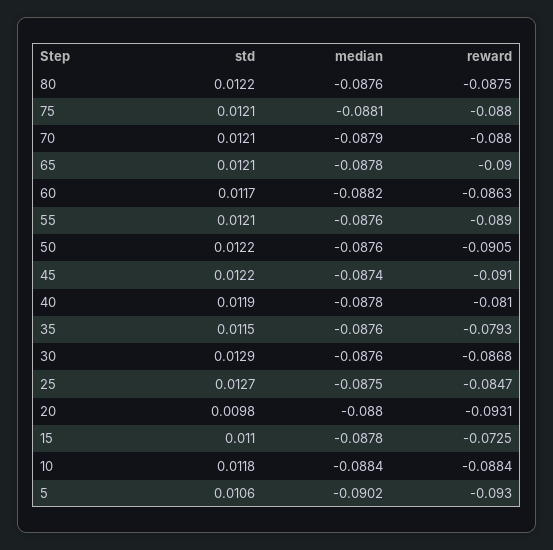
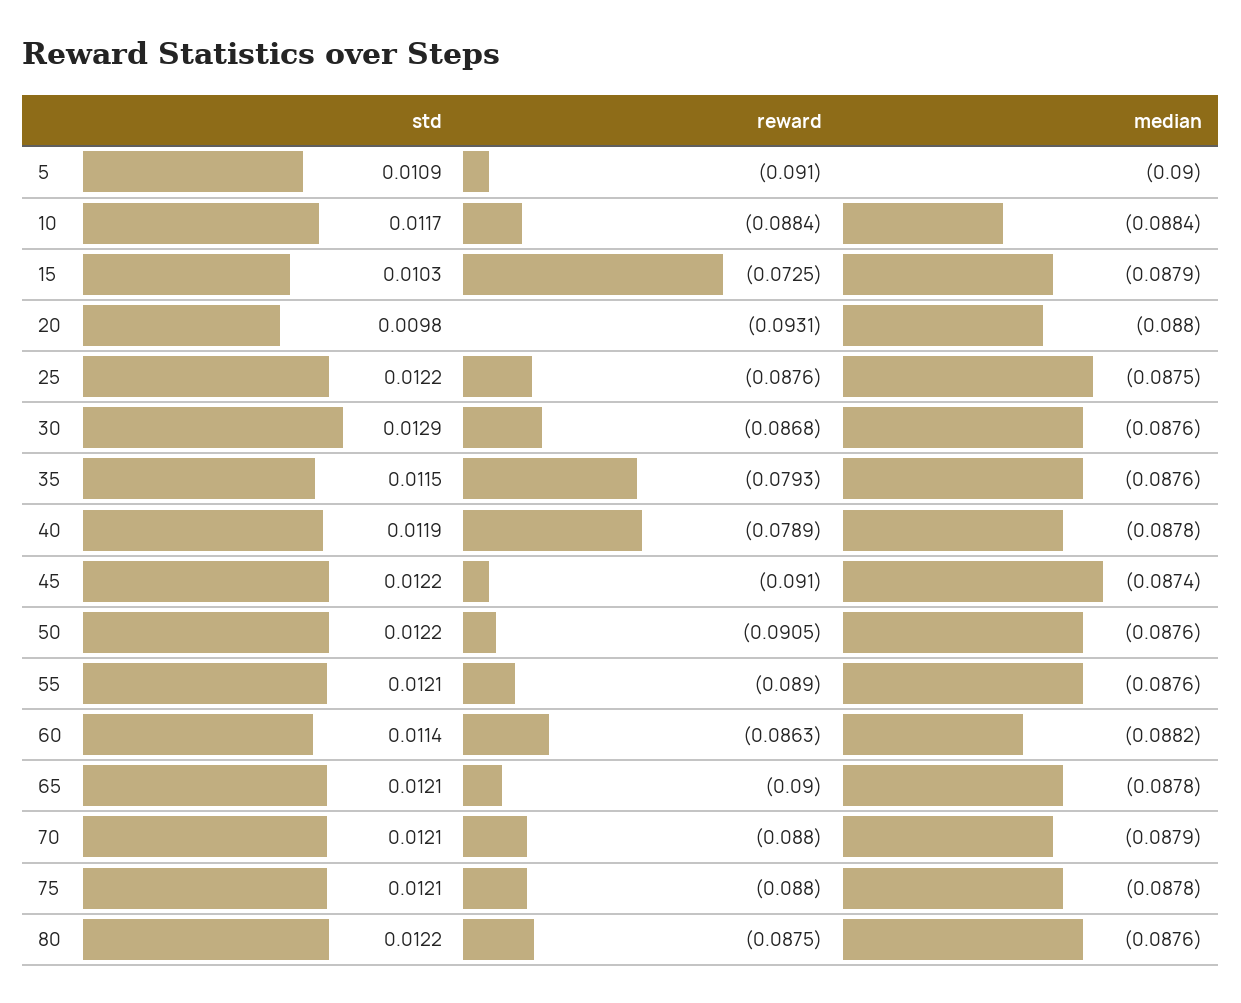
median, 75: -0.0881 -> -0.0878
std, 60: 0.0117 -> 0.0114
reward, 40: -0.081 -> -0.0789
std, 25: 0.0127 -> 0.0122
reward, 25: -0.0847 -> -0.0876
std, 15: 0.011 -> 0.0103
median, 15: -0.0878 -> -0.0879
std, 10: 0.0118 -> 0.0117
std, 5: 0.0106 -> 0.0109
median, 5: -0.0902 -> -0.09
reward, 5: -0.093 -> -0.091

